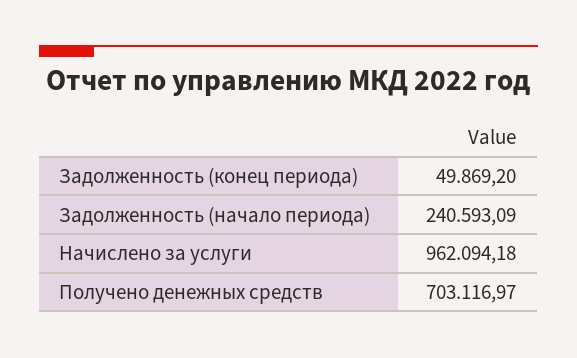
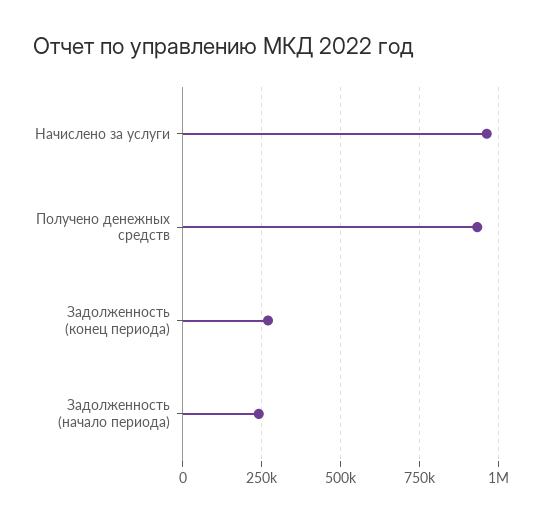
Задолженность (конец периода): 49869.2 -> 275000
Получено денежных средств: 703116.97 -> 925000

